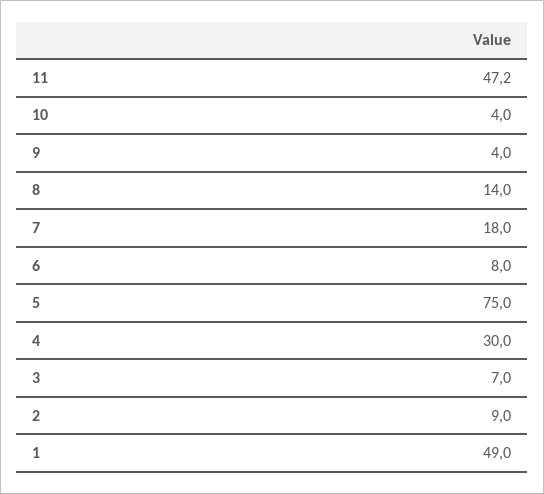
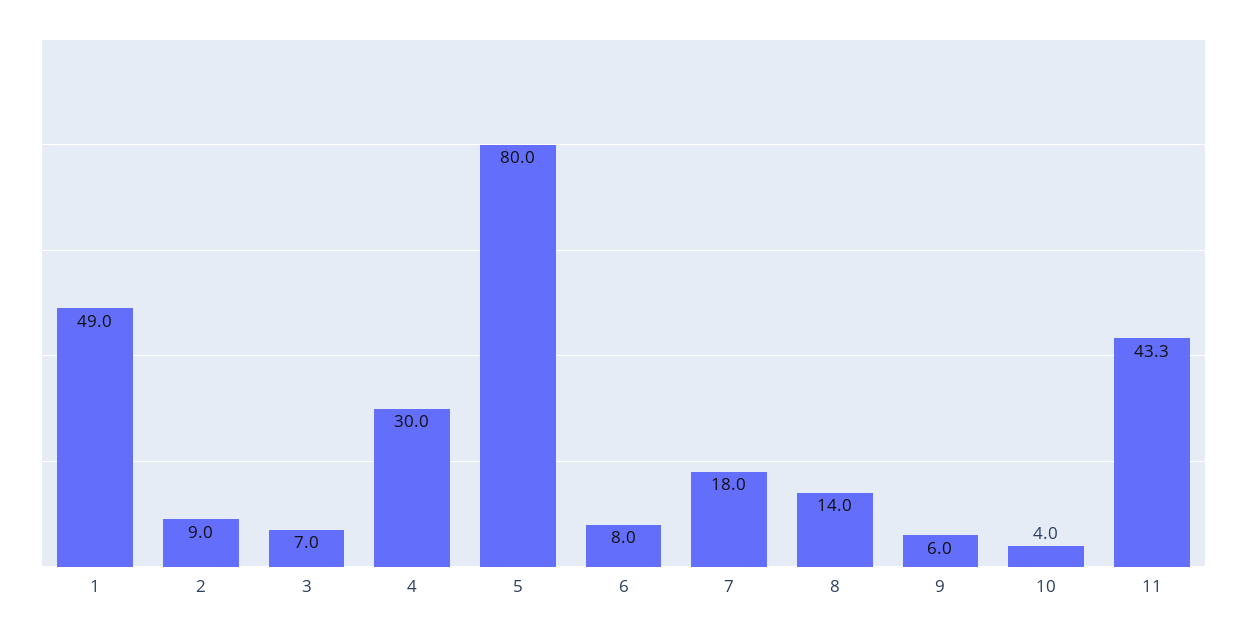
11: 47.2 -> 43.3
9: 4 -> 6
5: 75 -> 80

